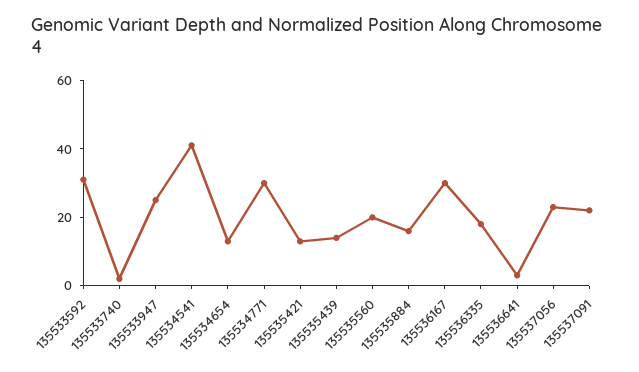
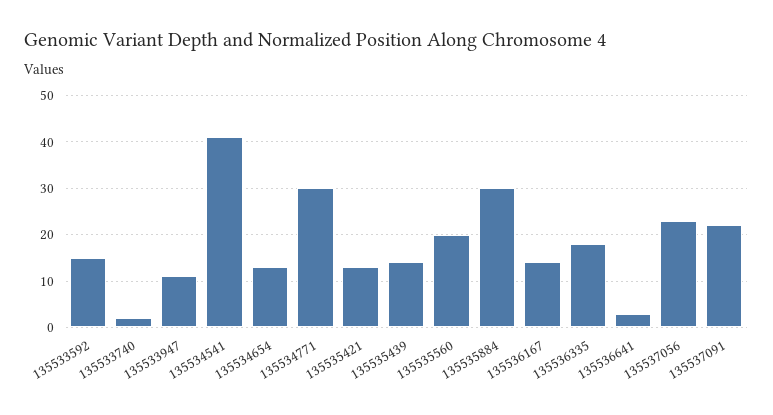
135533592: 30 -> 15
135533947: 25 -> 10
135535884: 15 -> 30
135536167: 30 -> 15

